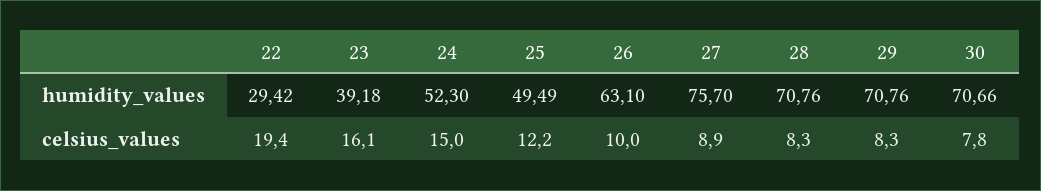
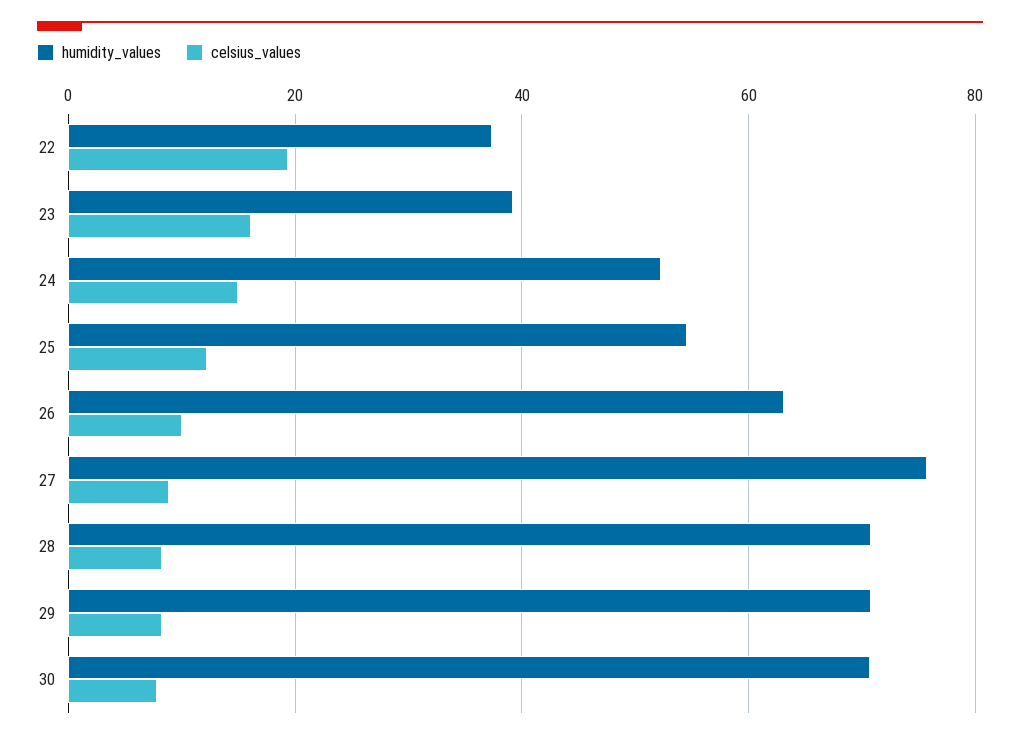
humidity_values, 22: 29.42 -> 38
humidity_values, 25: 49.49 -> 54

